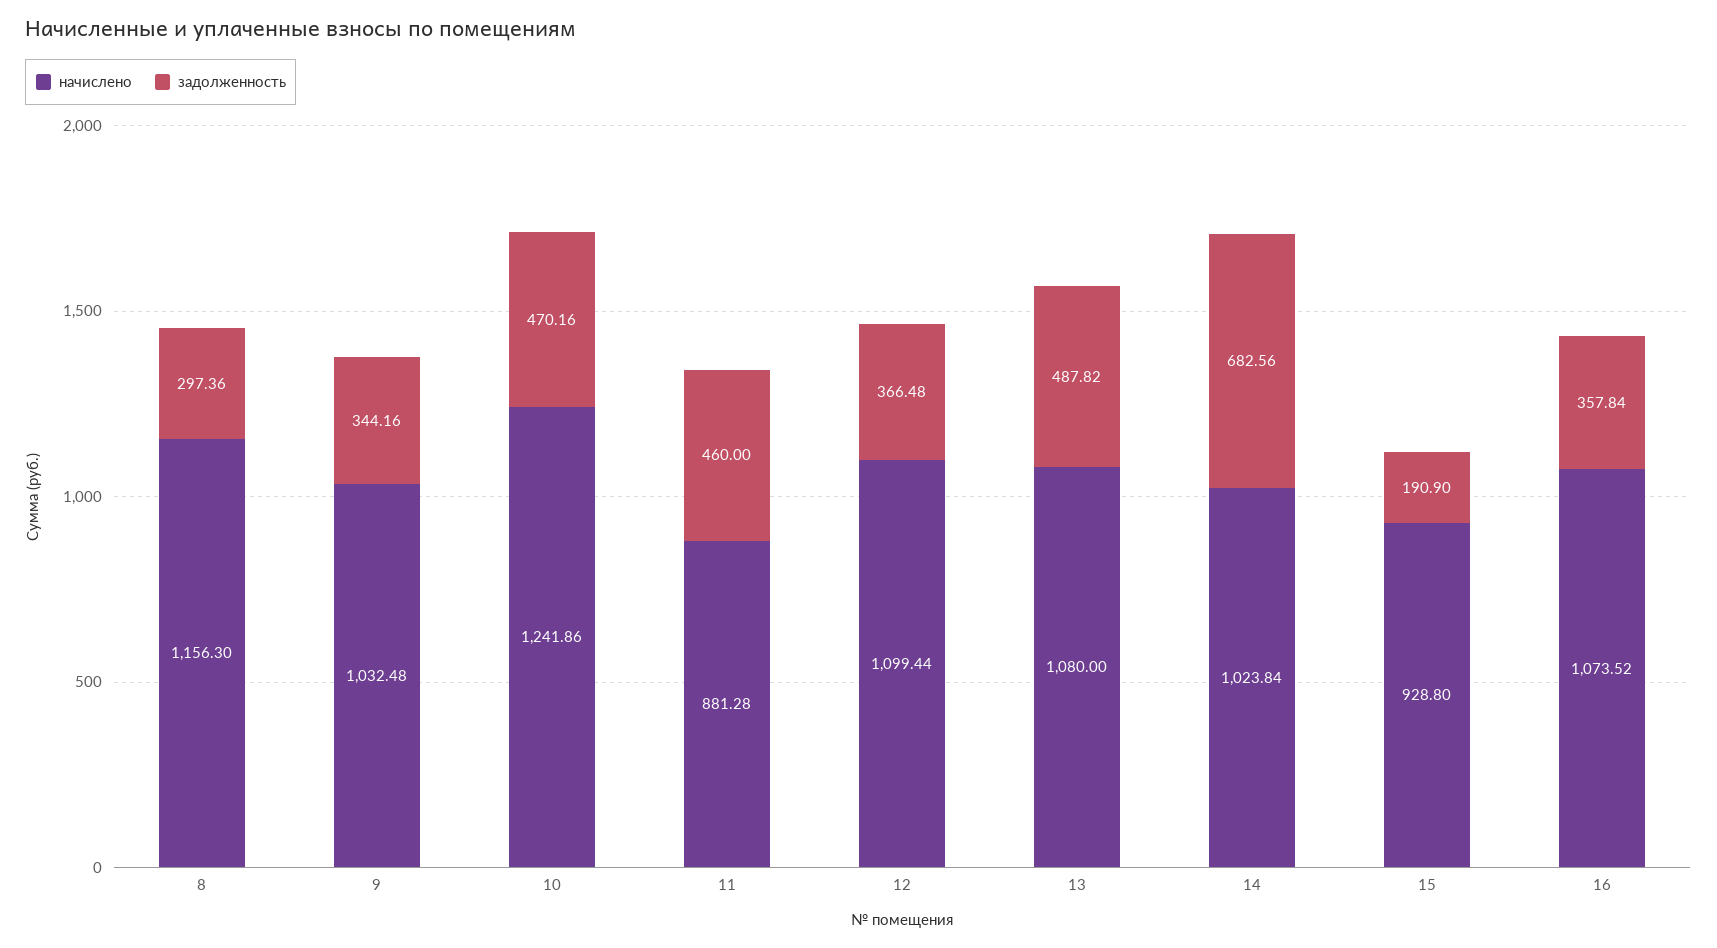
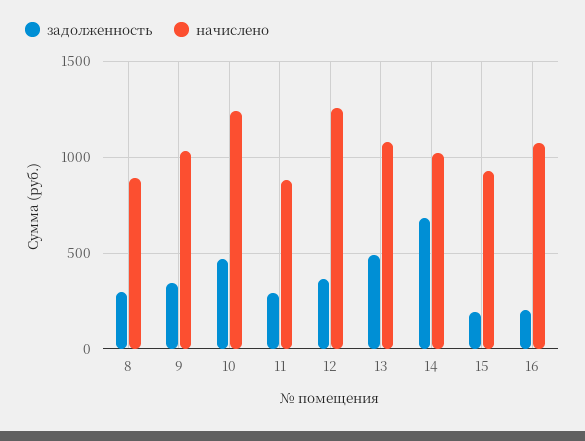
начислено, 8: 1156.3 -> 900
задолженность, 11: 460 -> 300
начислено, 12: 1099.44 -> 1250
задолженность, 16: 357.84 -> 200

